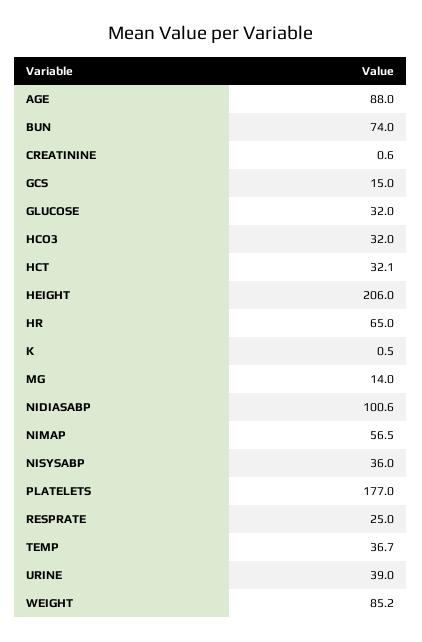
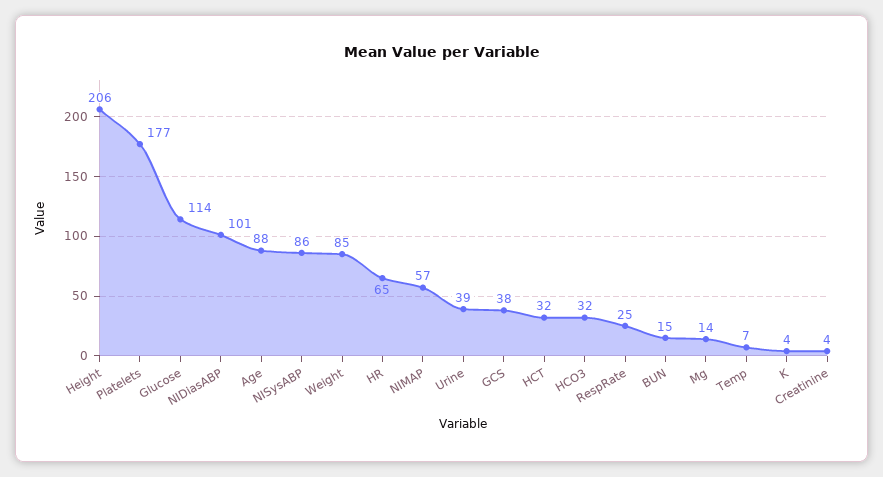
BUN: 74 -> 15
CREATININE: 0.6 -> 4
GCS: 15 -> 38
GLUCOSE: 32 -> 114
K: 0.5 -> 4
NISYSABP: 36 -> 86
TEMP: 36.7 -> 7

